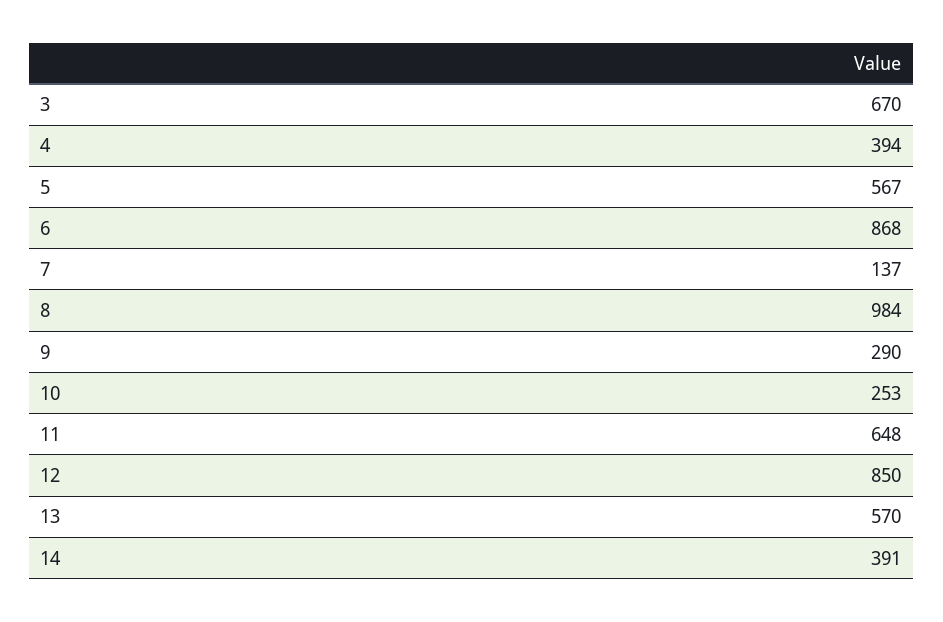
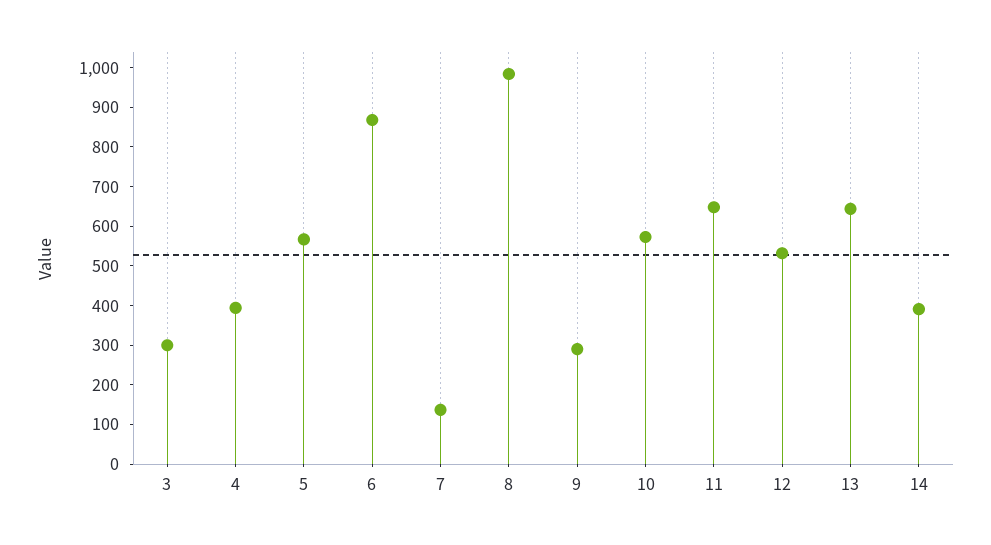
3: 670 -> 300
10: 253 -> 575
12: 850 -> 525
13: 570 -> 650

